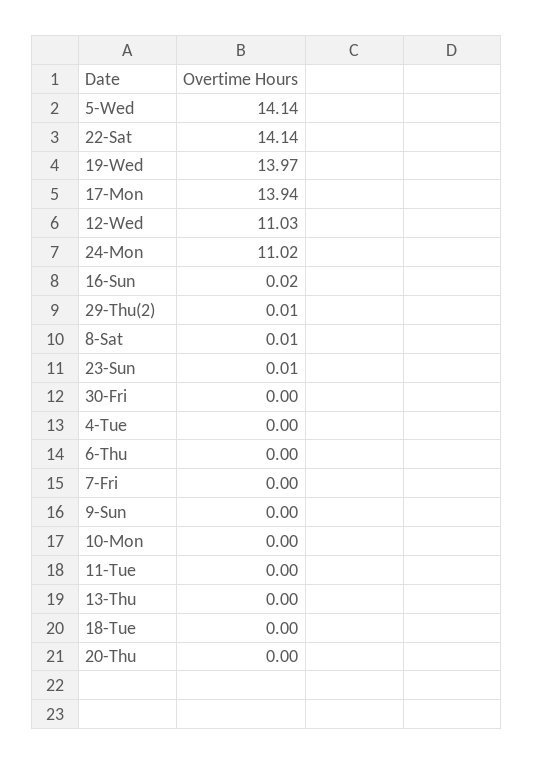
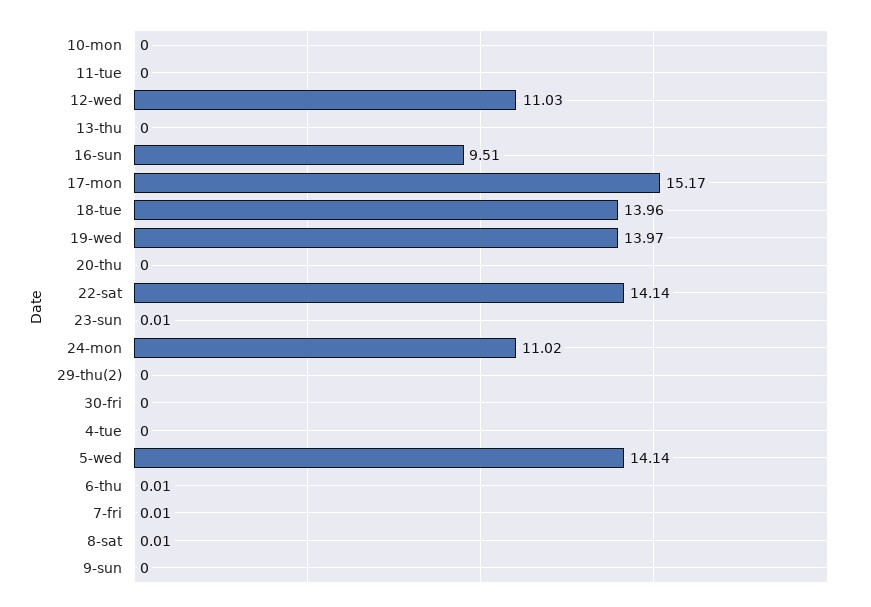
17-Mon: 13.94 -> 15.17
16-Sun: 0.02 -> 9.51
29-Thu(2): 0.01 -> 0
6-Thu: 0 -> 0.01
7-Fri: 0 -> 0.01
18-Tue: 0 -> 13.96

